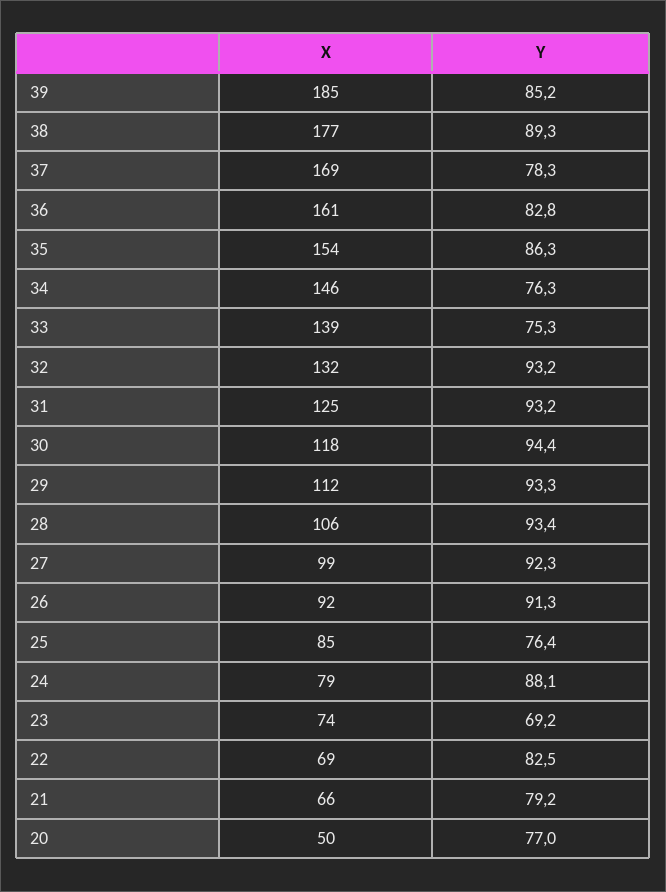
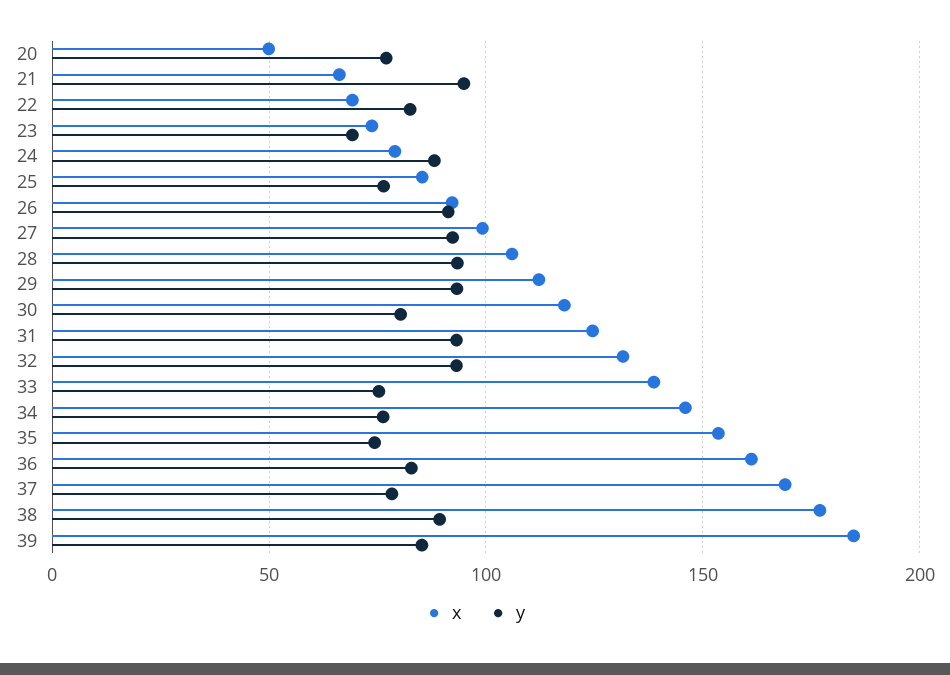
Y, 35: 86.3 -> 75
Y, 30: 94.4 -> 80
Y, 21: 79.2 -> 95

